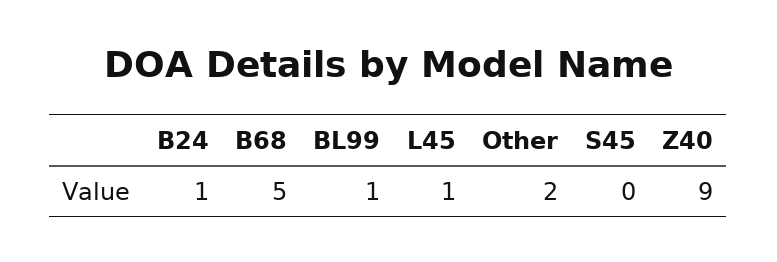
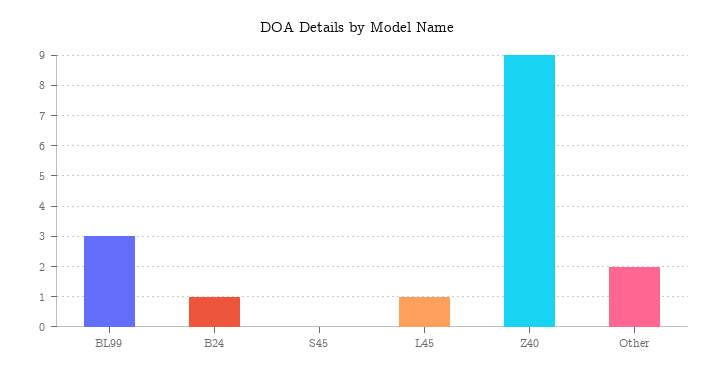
B68: 5 -> none
BL99: 1 -> 3

